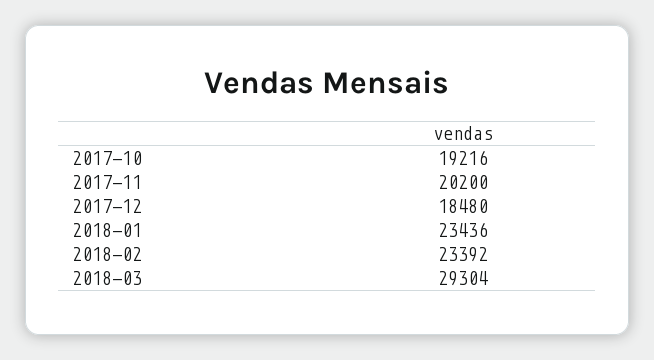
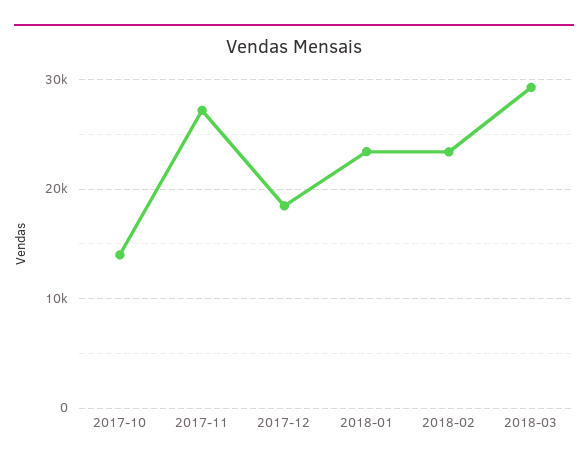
2017-10: 19216 -> 14000
2017-11: 20200 -> 27000

